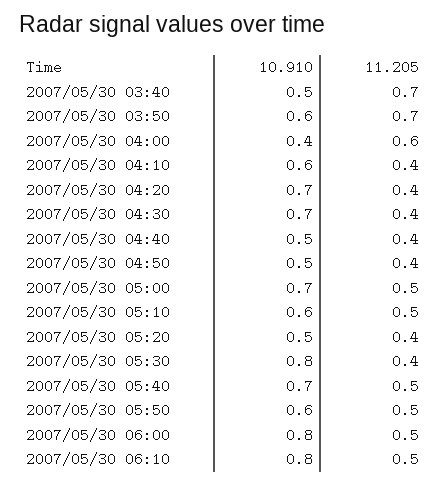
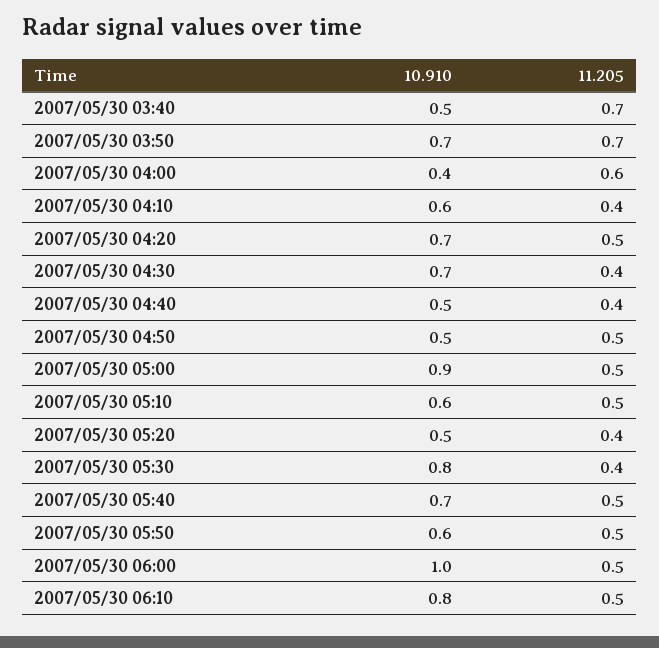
10.910, 2007/05/30 03:50: 0.6 -> 0.7
11.205, 2007/05/30 04:20: 0.4 -> 0.5
11.205, 2007/05/30 04:50: 0.4 -> 0.5
10.910, 2007/05/30 05:00: 0.7 -> 0.9
10.910, 2007/05/30 06:00: 0.8 -> 1

